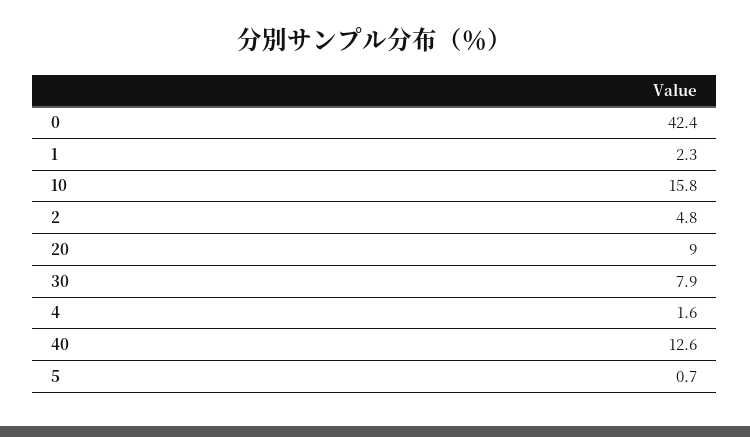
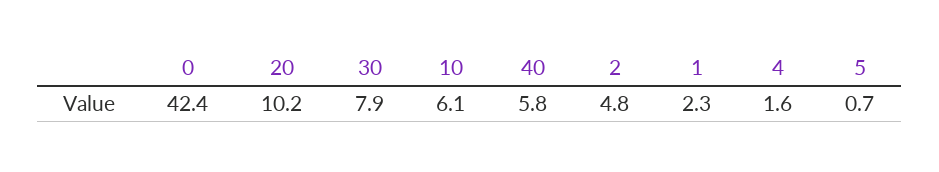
10: 15.8 -> 6.1
20: 9 -> 10.2
40: 12.6 -> 5.8

